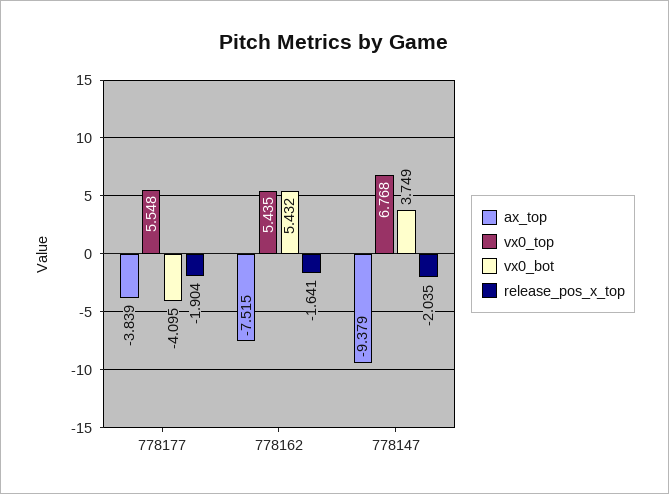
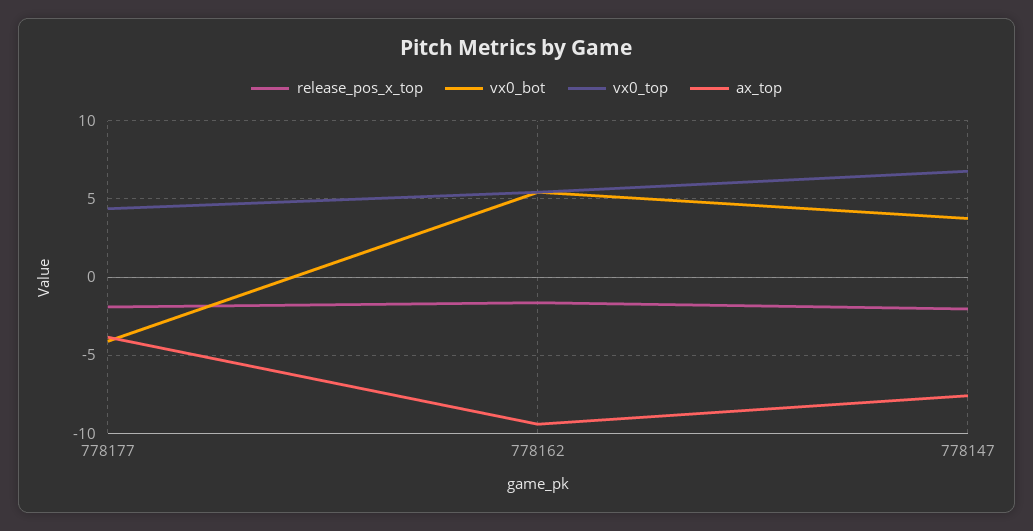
vx0_top, 778177: 5.548 -> 4.5
ax_top, 778162: -7.515 -> -9.5
ax_top, 778147: -9.379 -> -7.5

